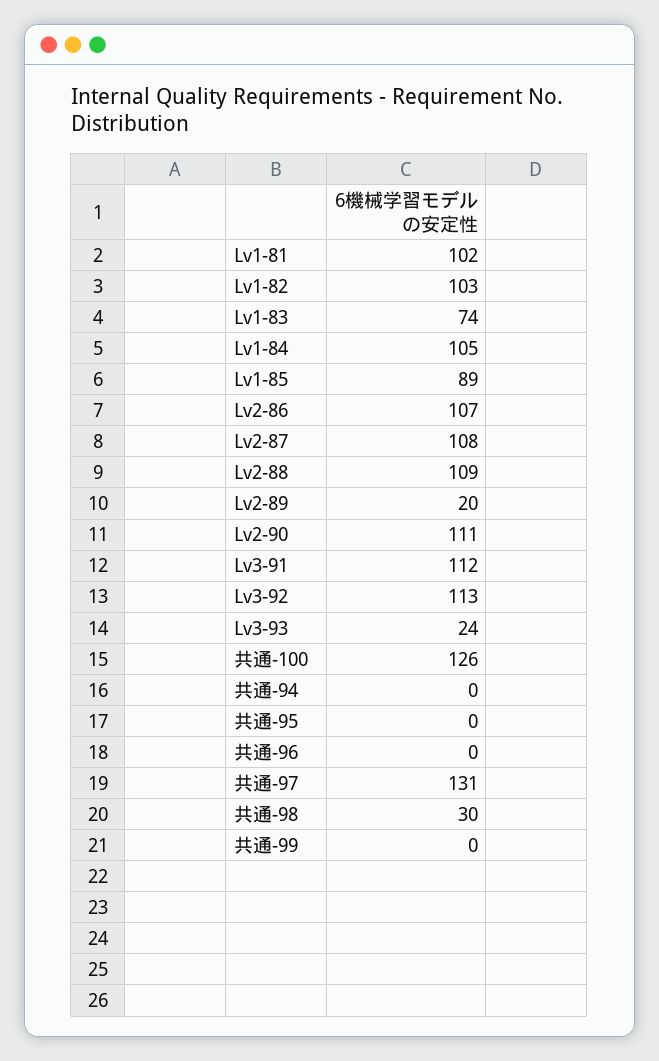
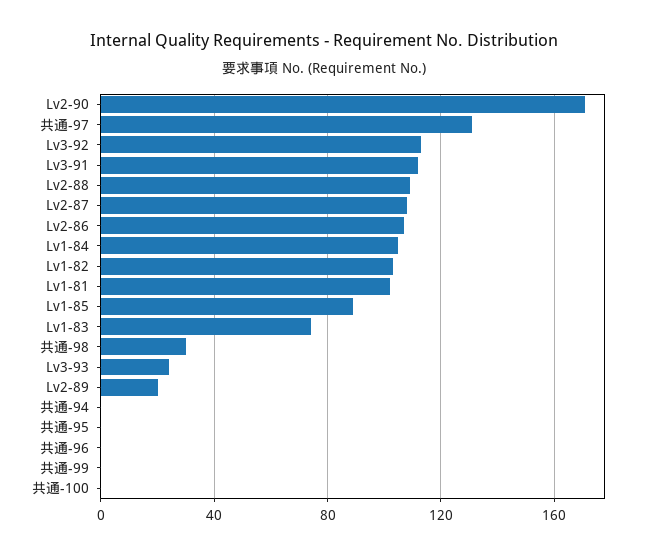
Lv2-90: 111 -> 170
共通-100: 126 -> 0

